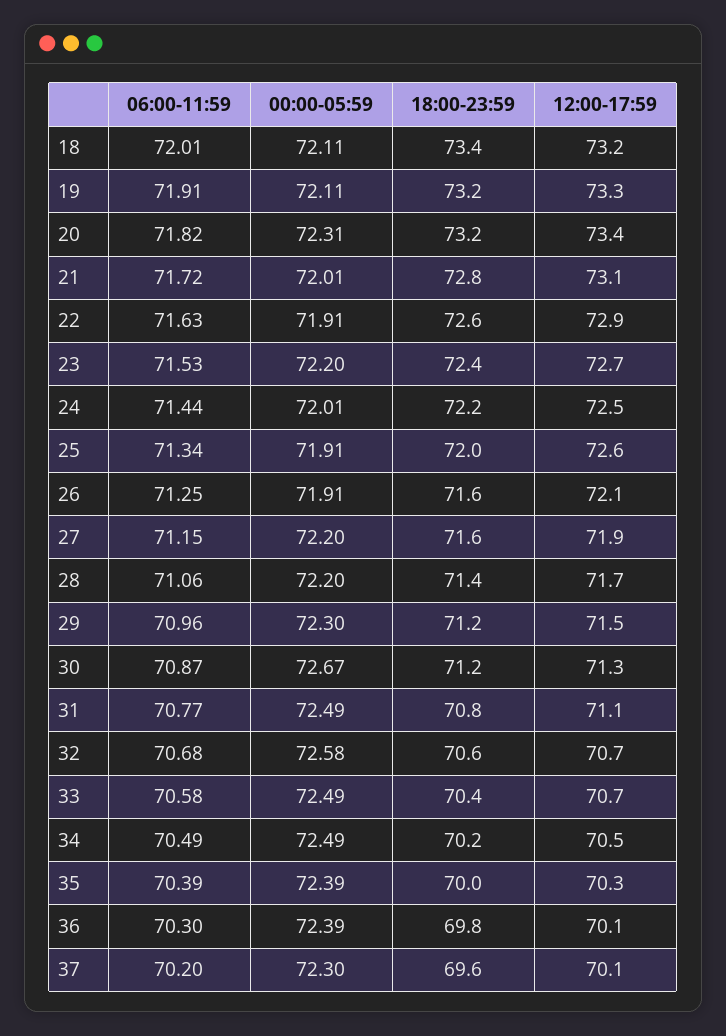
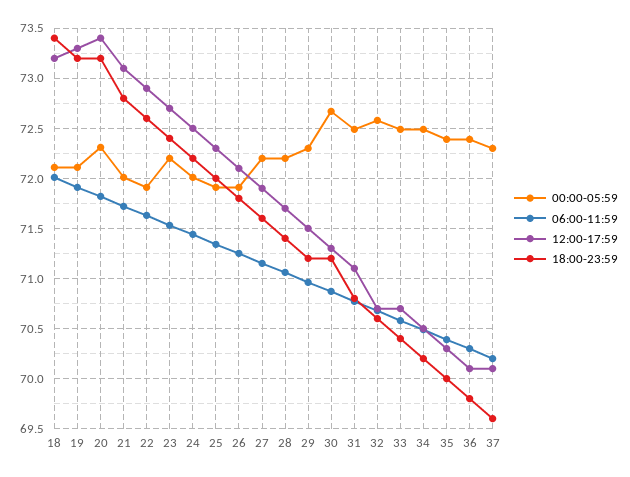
12:00-17:59, 25: 72.6 -> 72.3
18:00-23:59, 26: 71.6 -> 71.8

